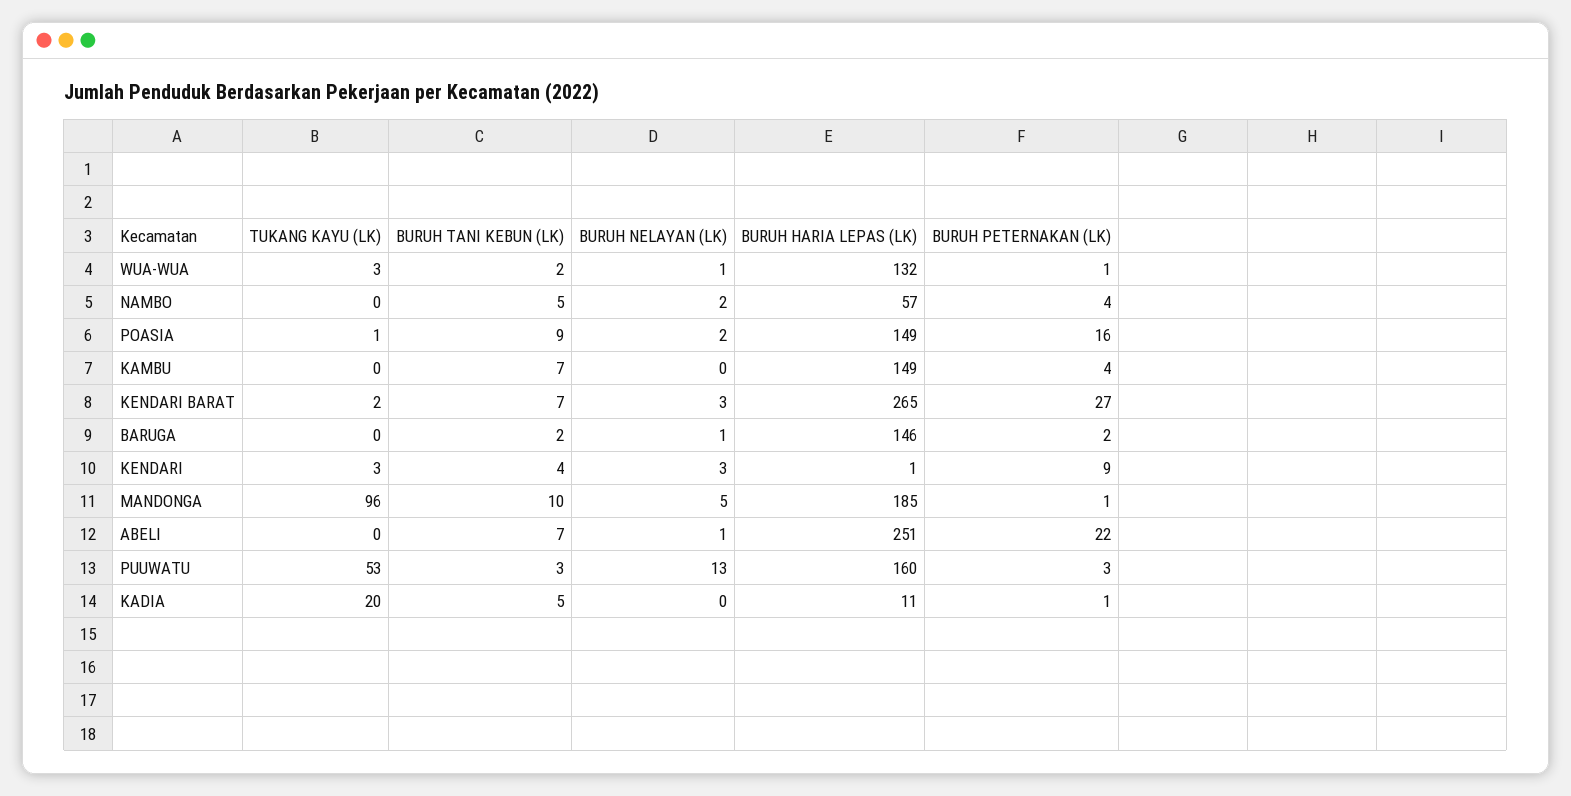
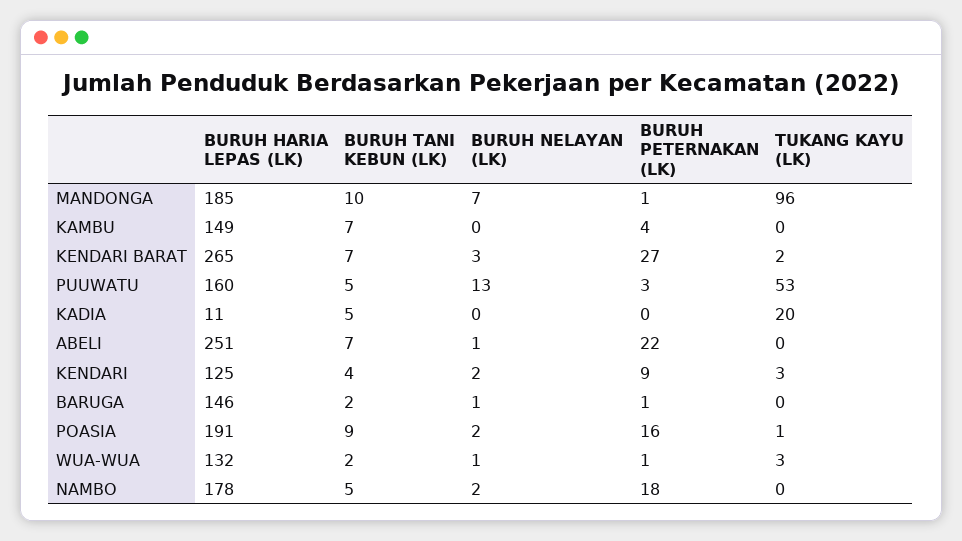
BURUH HARIA LEPAS (LK), NAMBO: 57 -> 178
BURUH PETERNAKAN (LK), NAMBO: 4 -> 18
BURUH HARIA LEPAS (LK), POASIA: 149 -> 191
BURUH PETERNAKAN (LK), BARUGA: 2 -> 1
BURUH NELAYAN (LK), KENDARI: 3 -> 2
BURUH HARIA LEPAS (LK), KENDARI: 1 -> 125
BURUH NELAYAN (LK), MANDONGA: 5 -> 7
BURUH TANI KEBUN (LK), PUUWATU: 3 -> 5
BURUH PETERNAKAN (LK), KADIA: 1 -> 0

